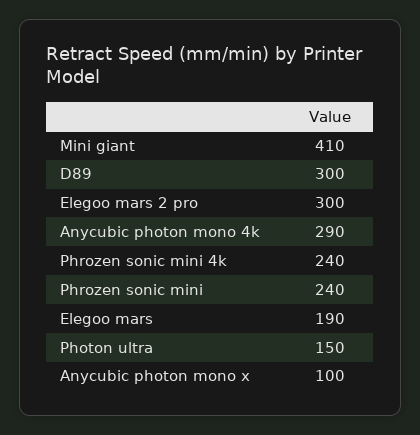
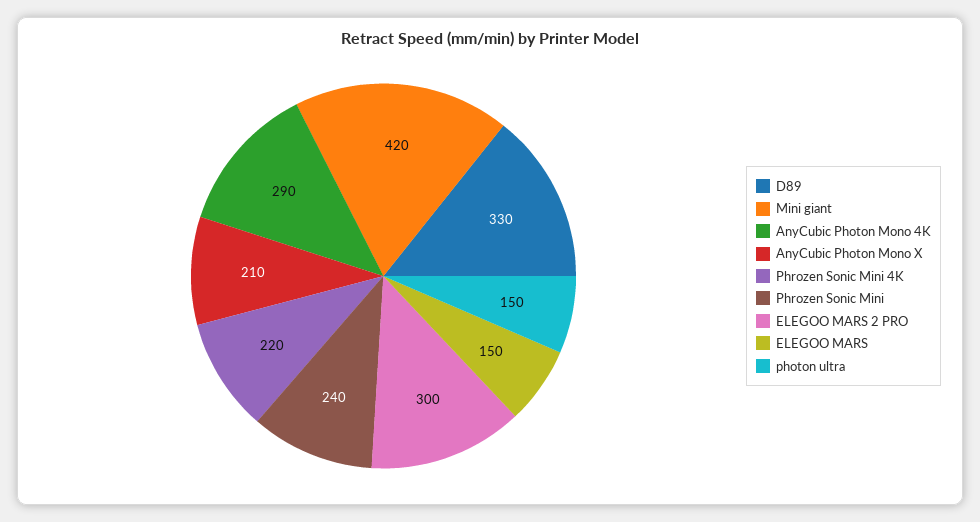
Mini giant: 410 -> 420
D89: 300 -> 330
Phrozen sonic mini 4k: 240 -> 220
Elegoo mars: 190 -> 150
Anycubic photon mono x: 100 -> 210

